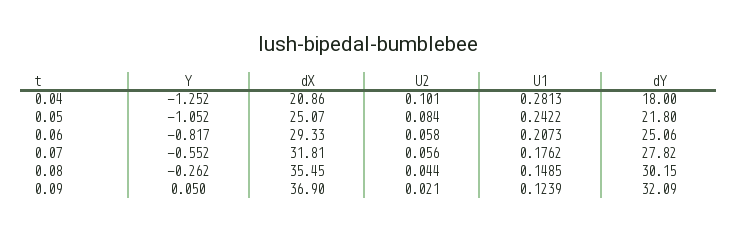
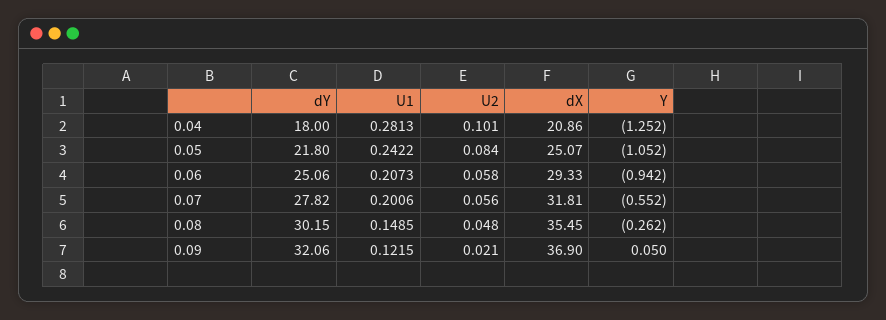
Y, 0.06: -0.817 -> -0.942
U1, 0.07: 0.1762 -> 0.2006
U2, 0.08: 0.044 -> 0.048
U1, 0.09: 0.1239 -> 0.1215
dY, 0.09: 32.09 -> 32.06

